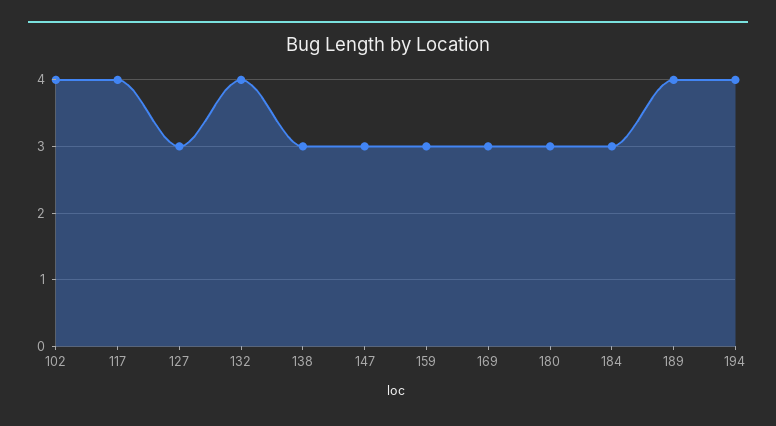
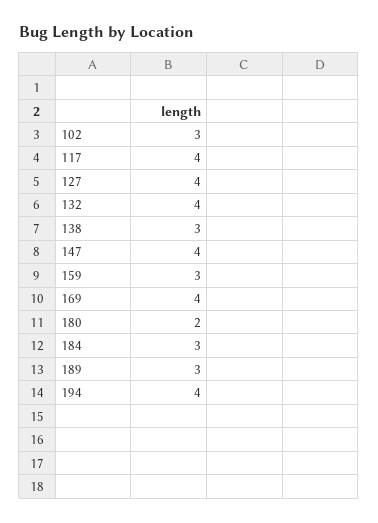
102: 4 -> 3
127: 3 -> 4
147: 3 -> 4
169: 3 -> 4
180: 3 -> 2
189: 4 -> 3

